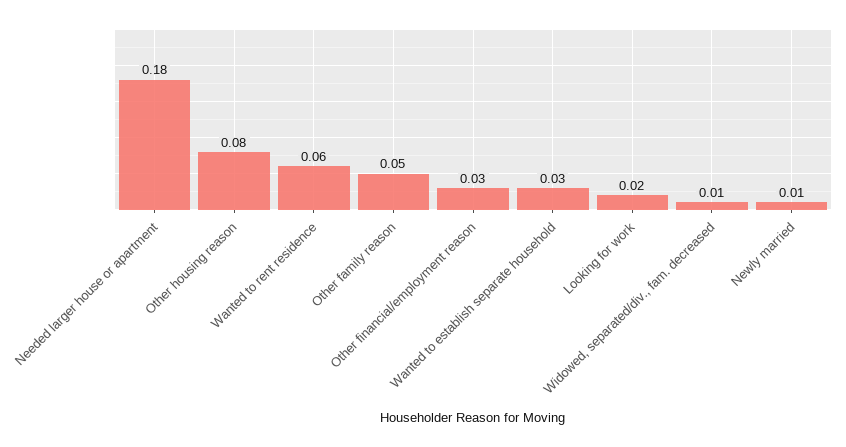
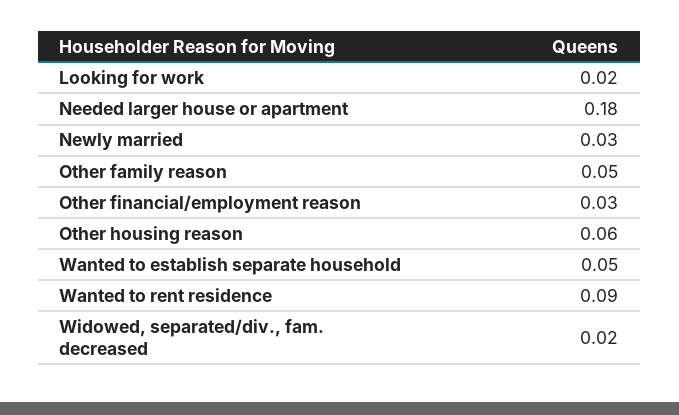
Other housing reason: 0.08 -> 0.06
Wanted to rent residence: 0.06 -> 0.09
Wanted to establish separate household: 0.03 -> 0.05
Widowed, separated/div., fam. decreased: 0.01 -> 0.02
Newly married: 0.01 -> 0.03

